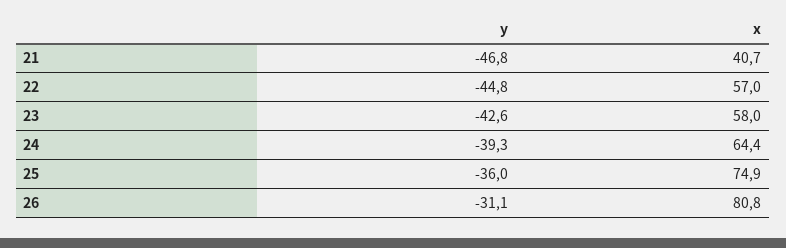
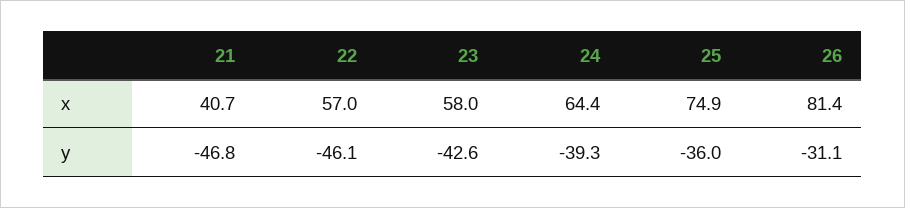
y, 22: -44.8 -> -46.1
x, 26: 80.8 -> 81.4

